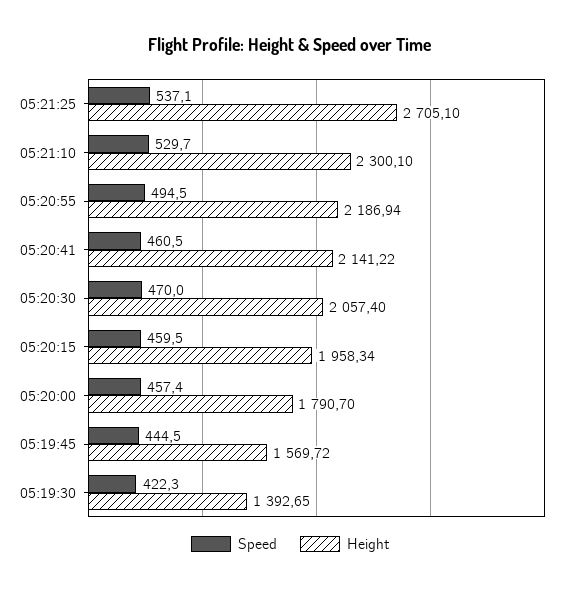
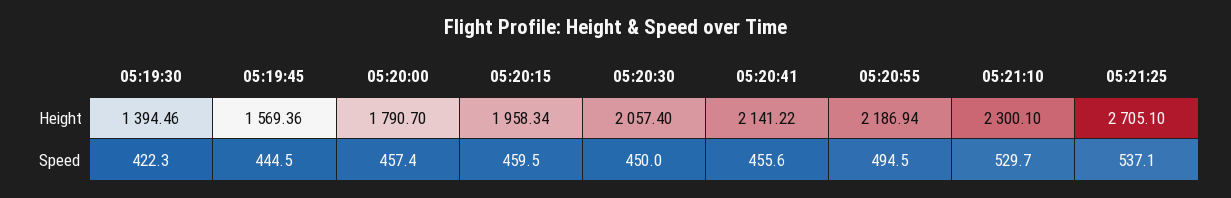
Speed, 05:20:41: 460.5 -> 455.6
Speed, 05:20:30: 470 -> 450
Height, 05:19:45: 1569.72 -> 1569.36
Height, 05:19:30: 1392.65 -> 1394.46

